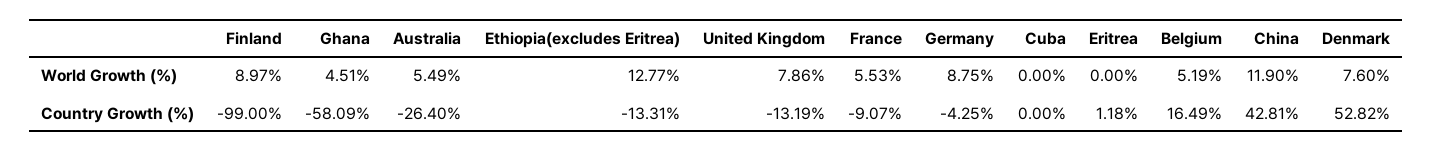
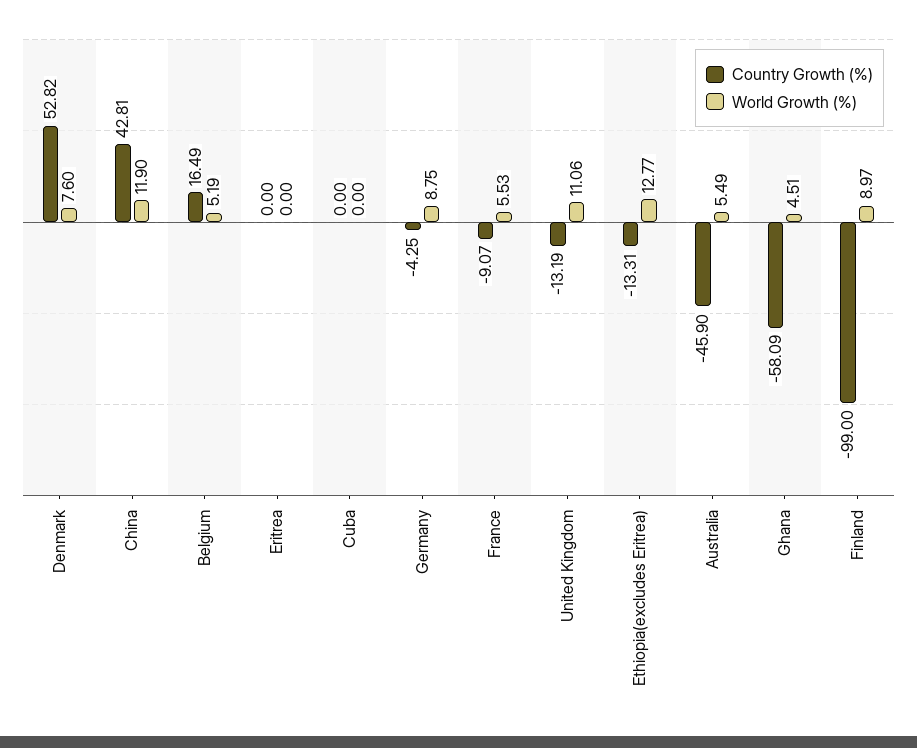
World Growth (%), United Kingdom: 7.86 -> 11.06
Country Growth (%), Australia: -26.4 -> -45.9
Country Growth (%), Eritrea: 1.18 -> 0

